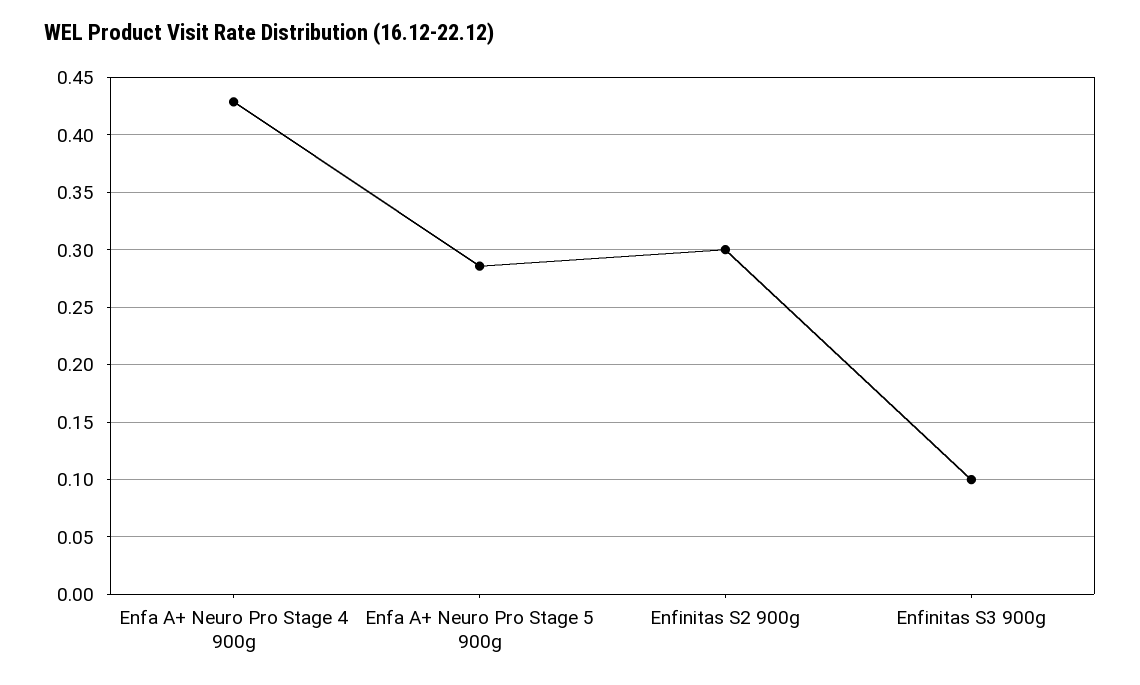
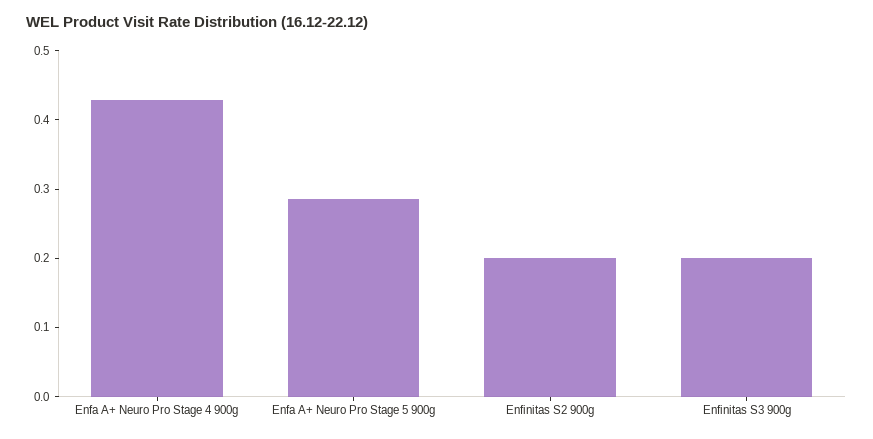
Enfinitas S2 900g: 0.3 -> 0.2
Enfinitas S3 900g: 0.1 -> 0.2

